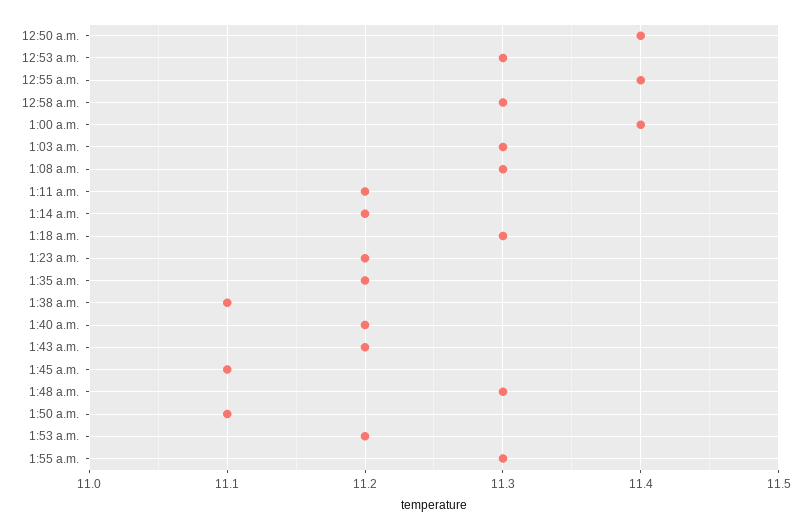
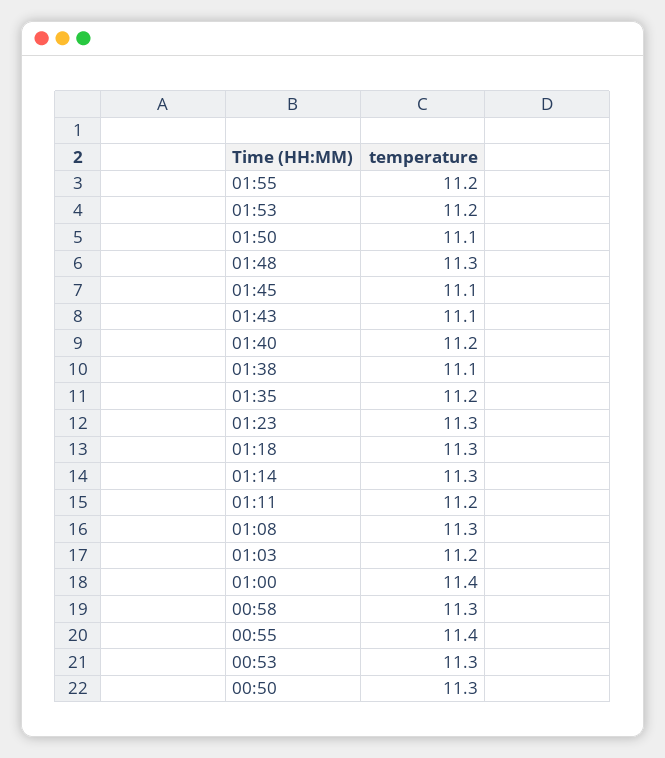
12:50 a.m.: 11.4 -> 11.3
1:03 a.m.: 11.3 -> 11.2
1:14 a.m.: 11.2 -> 11.3
1:23 a.m.: 11.2 -> 11.3
1:43 a.m.: 11.2 -> 11.1
1:55 a.m.: 11.3 -> 11.2

